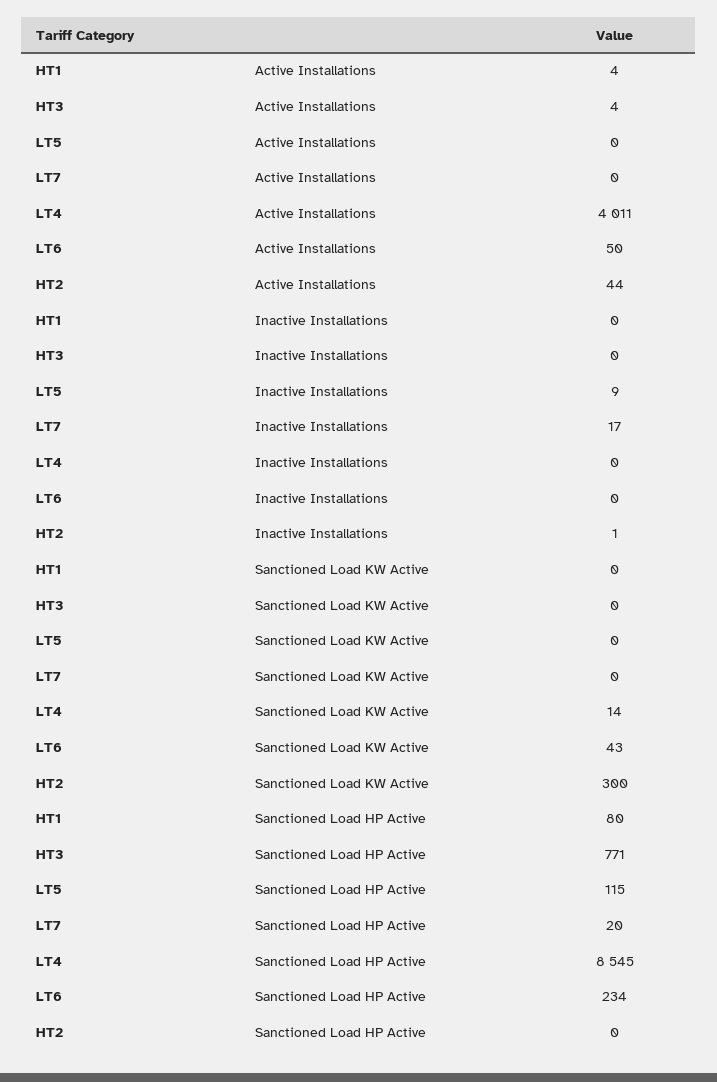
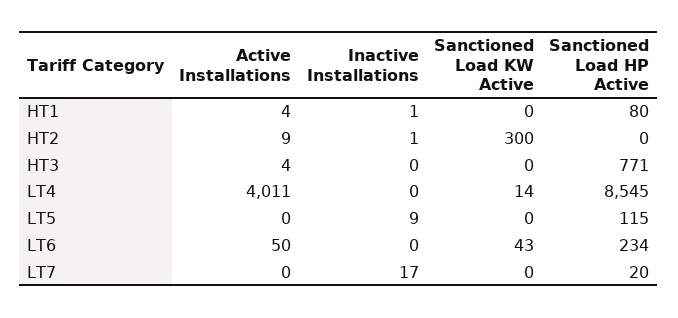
HT2, Active Installations: 44 -> 9
HT1, Inactive Installations: 0 -> 1

